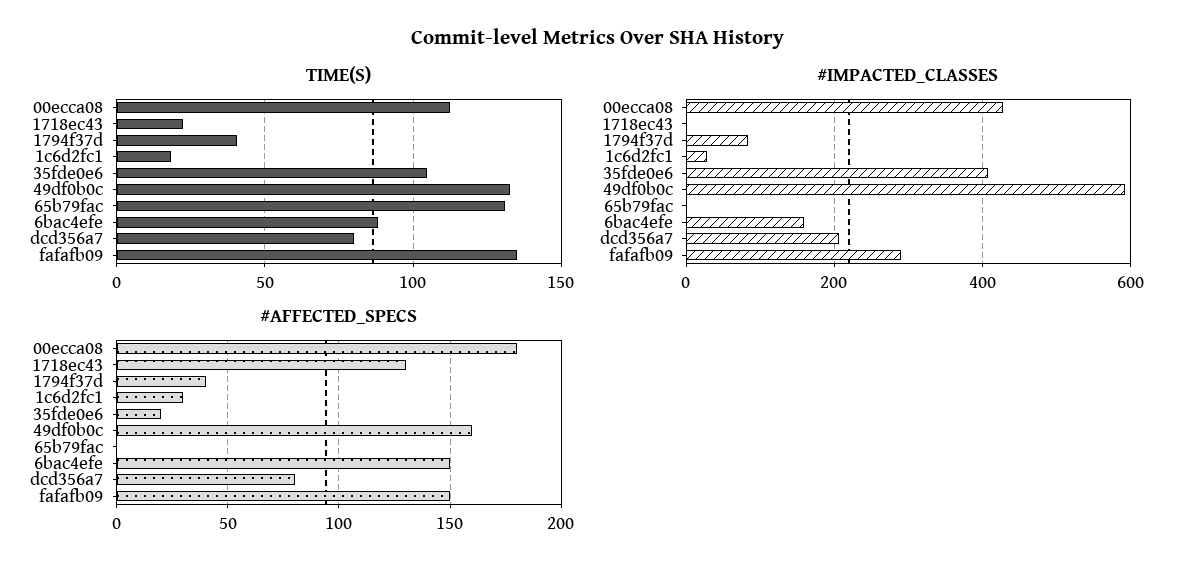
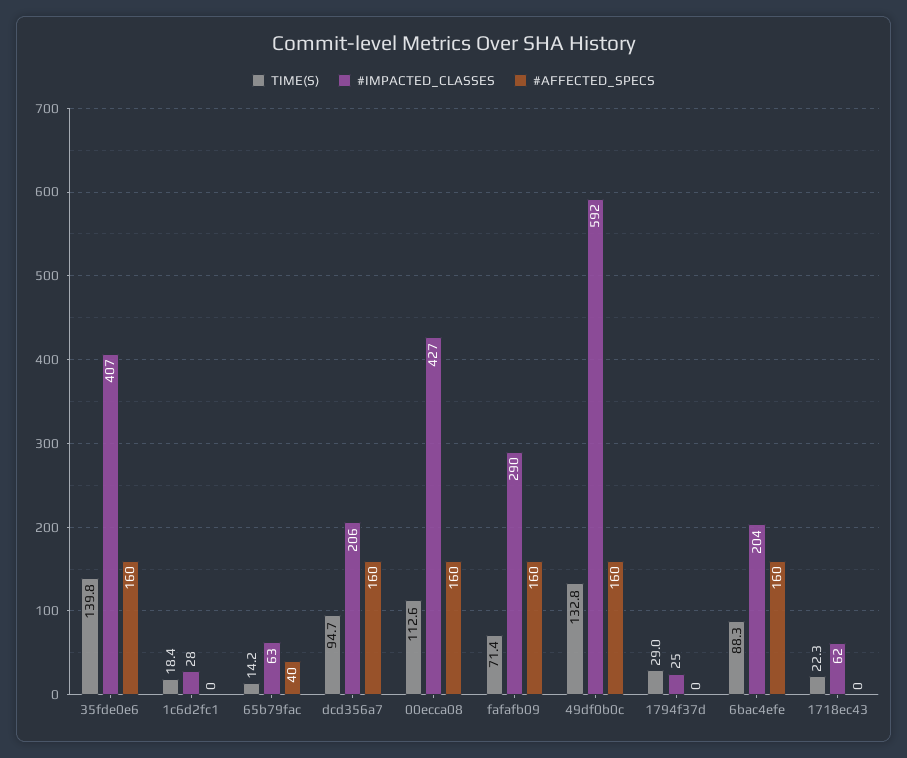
TIME(S), 1794f37d: 40 -> 29
TIME(S), 35fde0e6: 105 -> 139.8
TIME(S), 65b79fac: 130 -> 14.2
TIME(S), dcd356a7: 80 -> 94.7
TIME(S), fafafb09: 135 -> 71.4
#IMPACTED_CLASSES, 1718ec43: 0 -> 62
#IMPACTED_CLASSES, 1794f37d: 80 -> 25
#IMPACTED_CLASSES, 65b79fac: 0 -> 63
#IMPACTED_CLASSES, 6bac4efe: 160 -> 204
#AFFECTED_SPECS, 00ecca08: 180 -> 160
#AFFECTED_SPECS, 1718ec43: 130 -> 0
#AFFECTED_SPECS, 1794f37d: 40 -> 0
#AFFECTED_SPECS, 1c6d2fc1: 30 -> 0
#AFFECTED_SPECS, 35fde0e6: 20 -> 160
#AFFECTED_SPECS, 65b79fac: 0 -> 40
#AFFECTED_SPECS, 6bac4efe: 150 -> 160
#AFFECTED_SPECS, dcd356a7: 80 -> 160
#AFFECTED_SPECS, fafafb09: 150 -> 160

